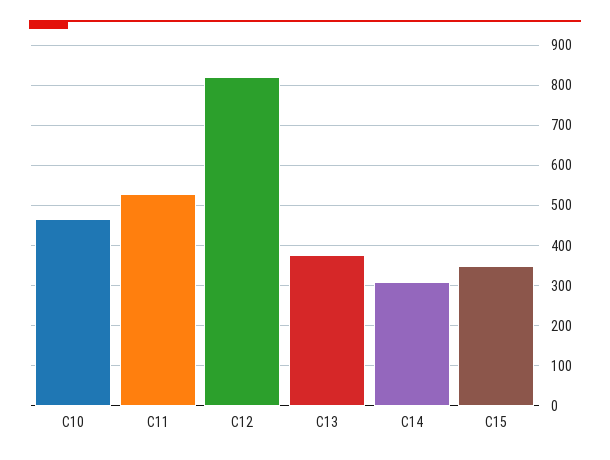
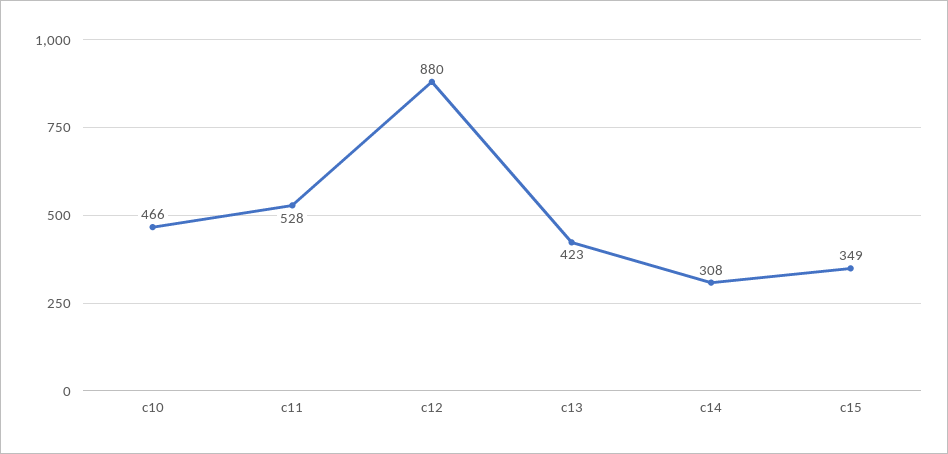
C12: 820 -> 880
C13: 380 -> 423

